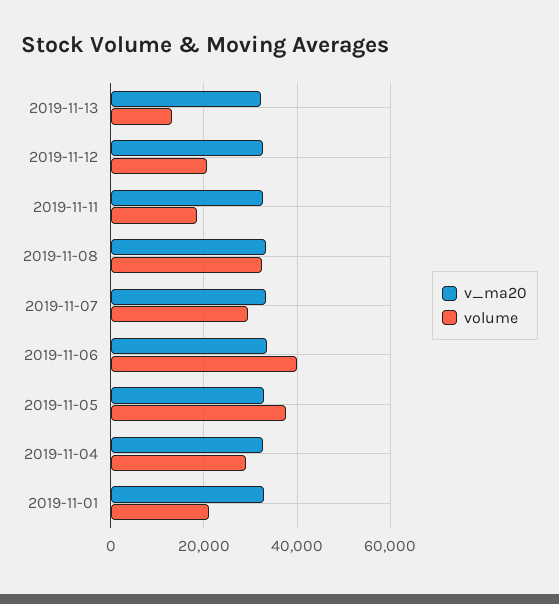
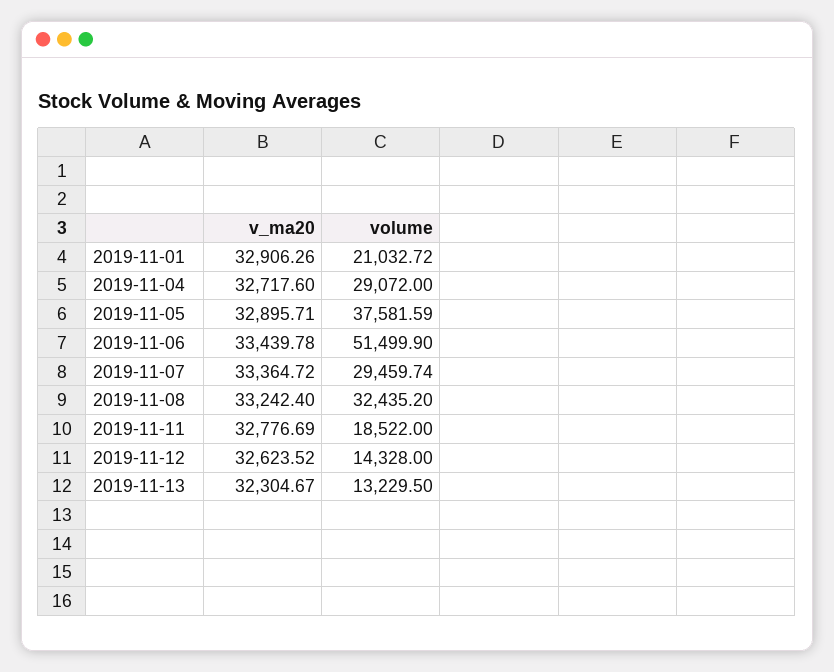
volume, 2019-11-12: 20000 -> 14328
volume, 2019-11-06: 40000 -> 51499.9

